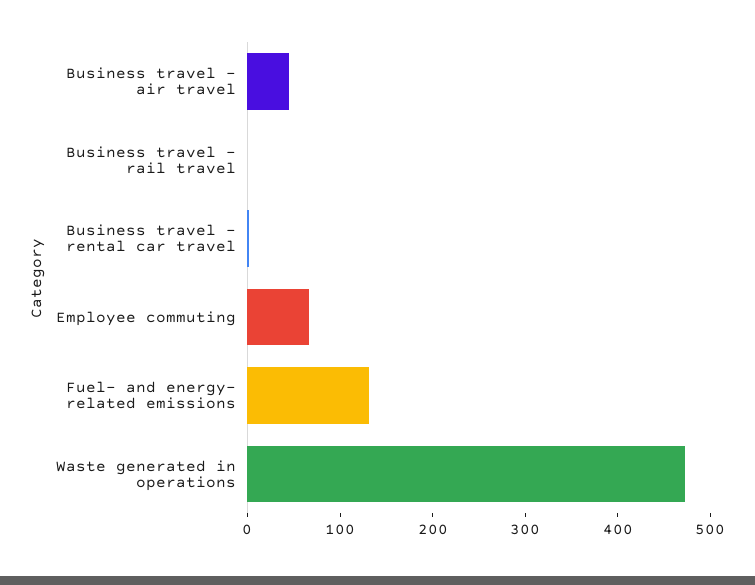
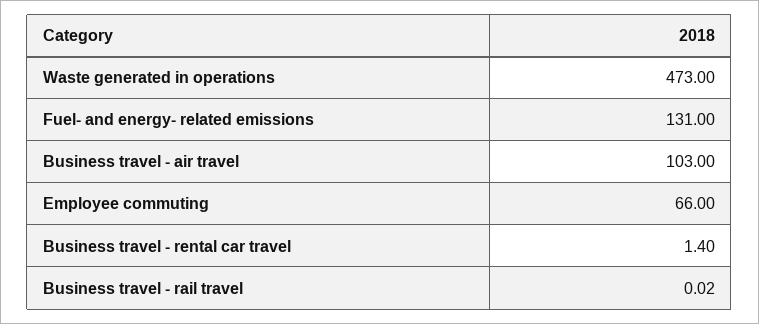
Business travel - air travel: 40 -> 103

